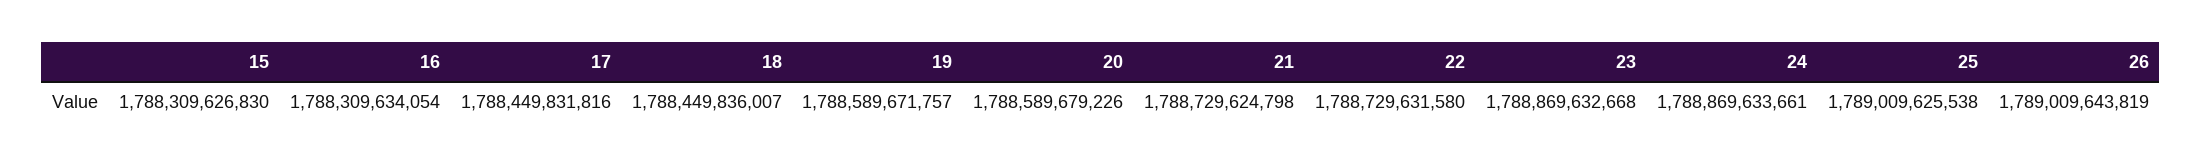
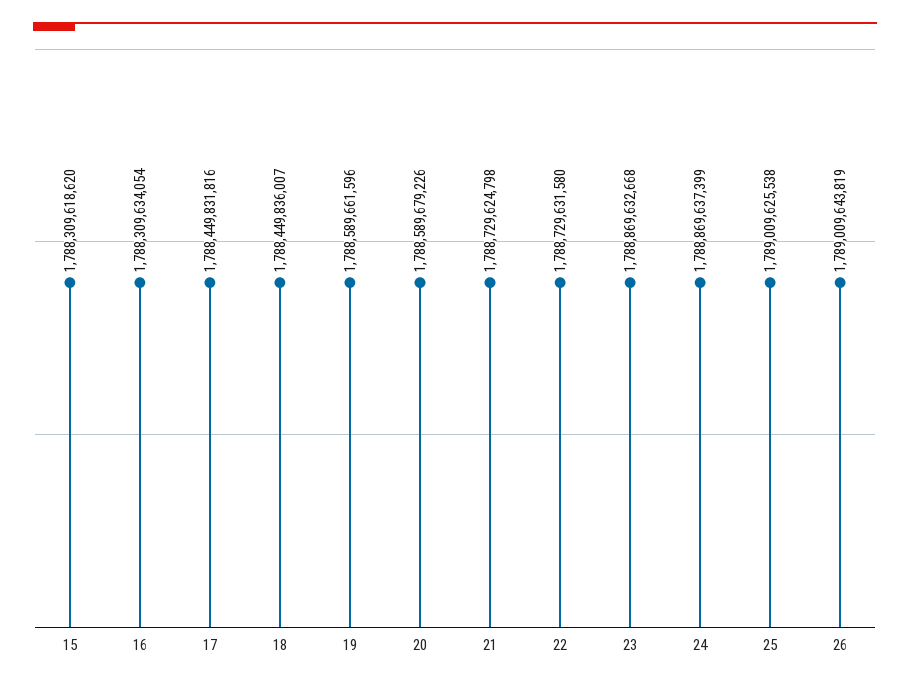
15: 1788309626830 -> 1788309618620
19: 1788589671757 -> 1788589661596
24: 1788869633661 -> 1788869637399

